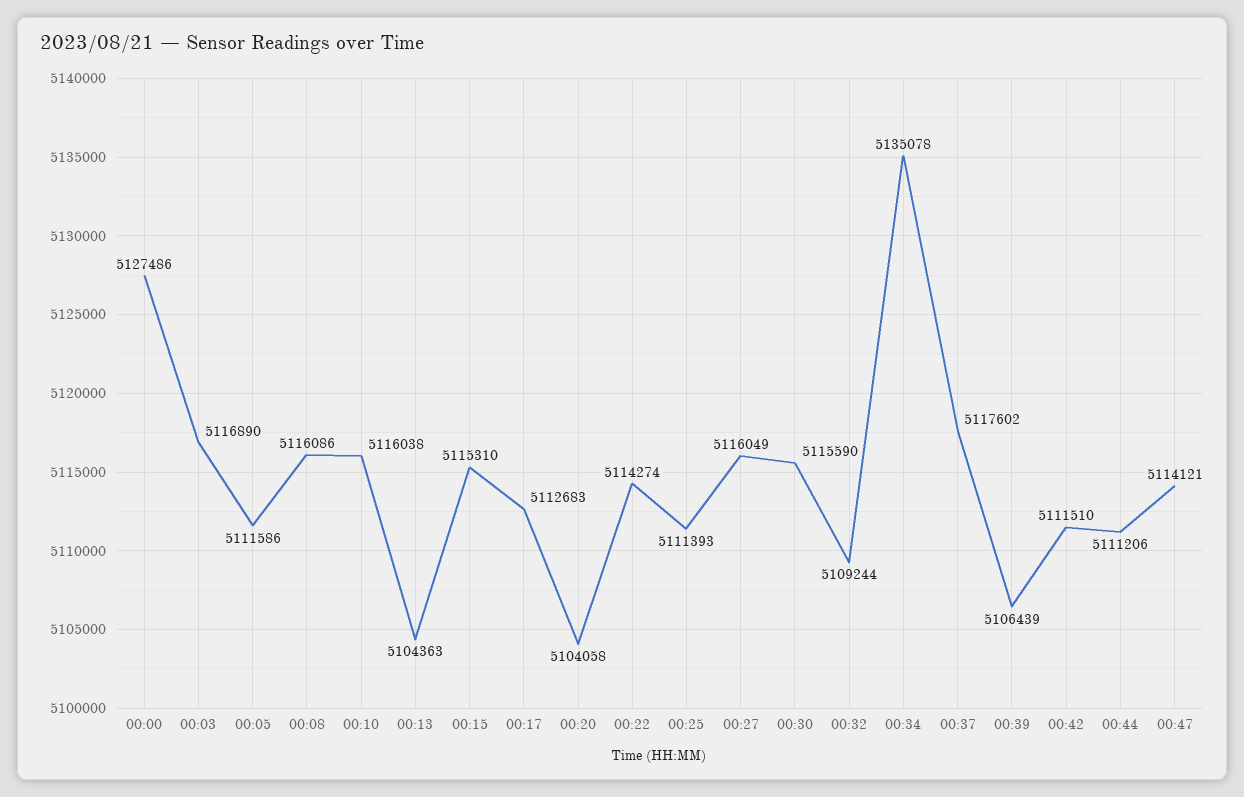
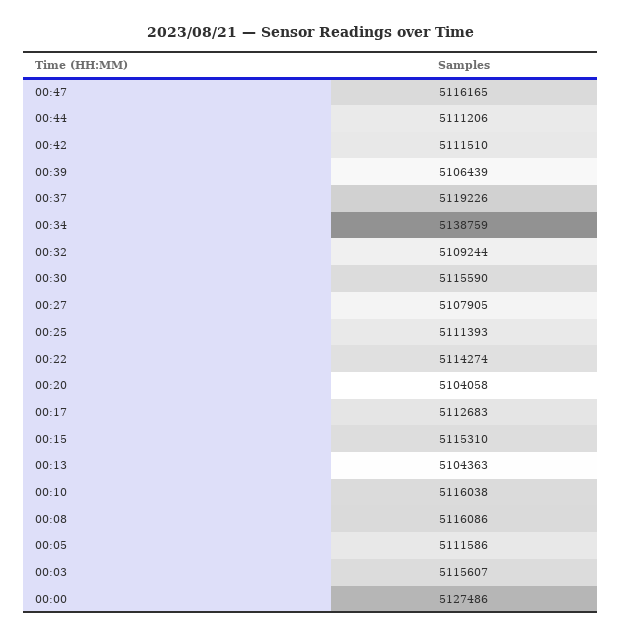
00:03: 5116890 -> 5115607
00:27: 5116049 -> 5107905
00:34: 5135078 -> 5138759
00:37: 5117602 -> 5119226
00:47: 5114121 -> 5116165

